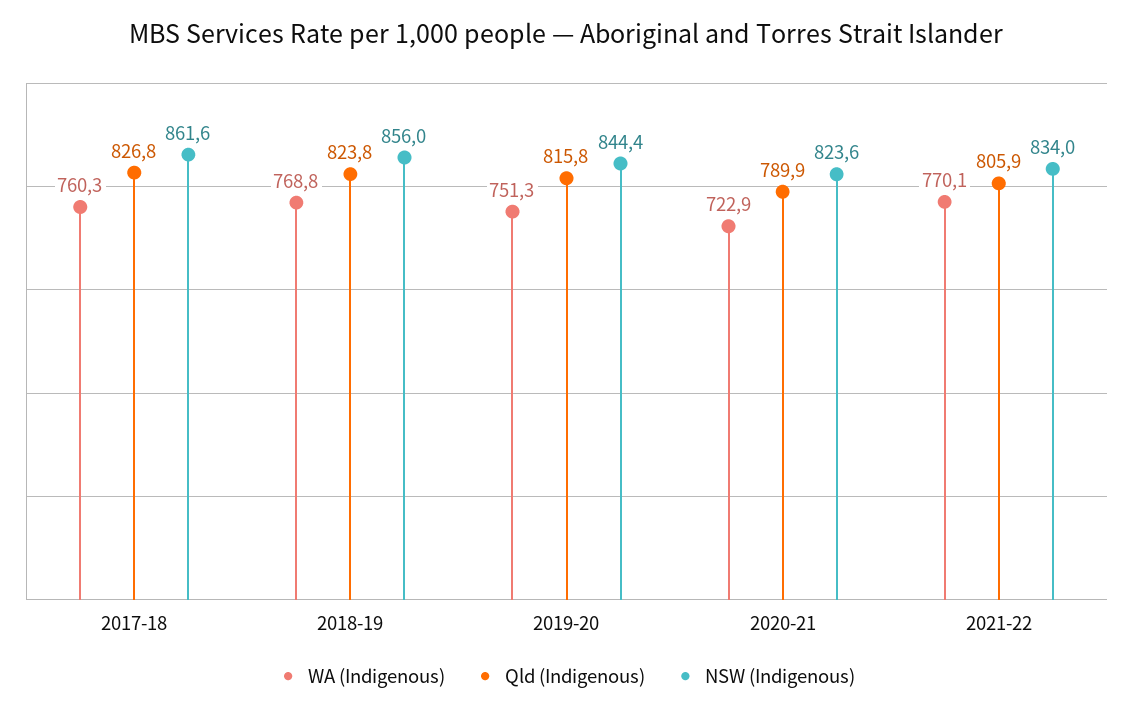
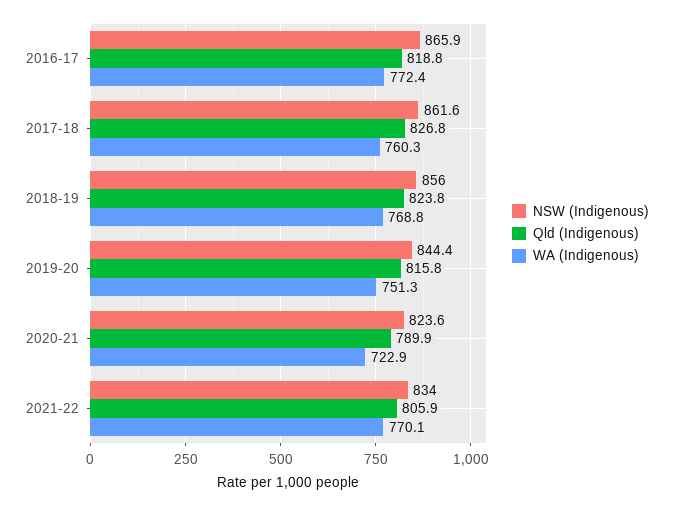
NSW (Indigenous), 2016-17: none -> 865.9
Qld (Indigenous), 2016-17: none -> 818.8
WA (Indigenous), 2016-17: none -> 772.4

